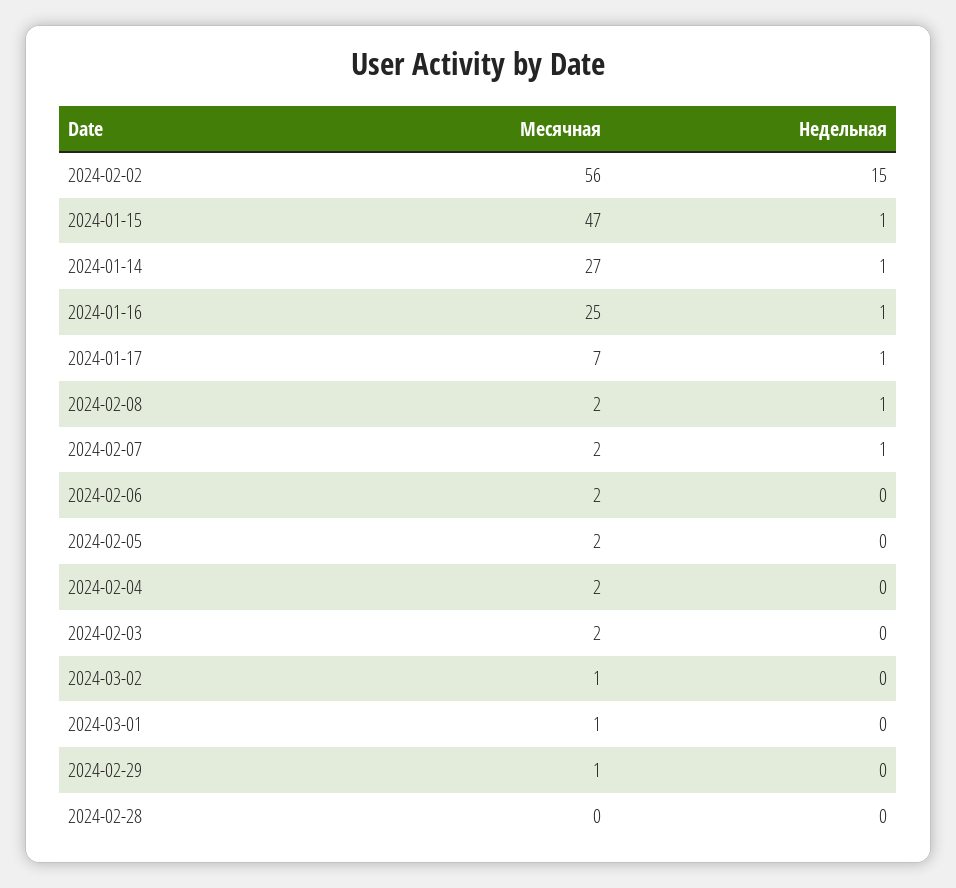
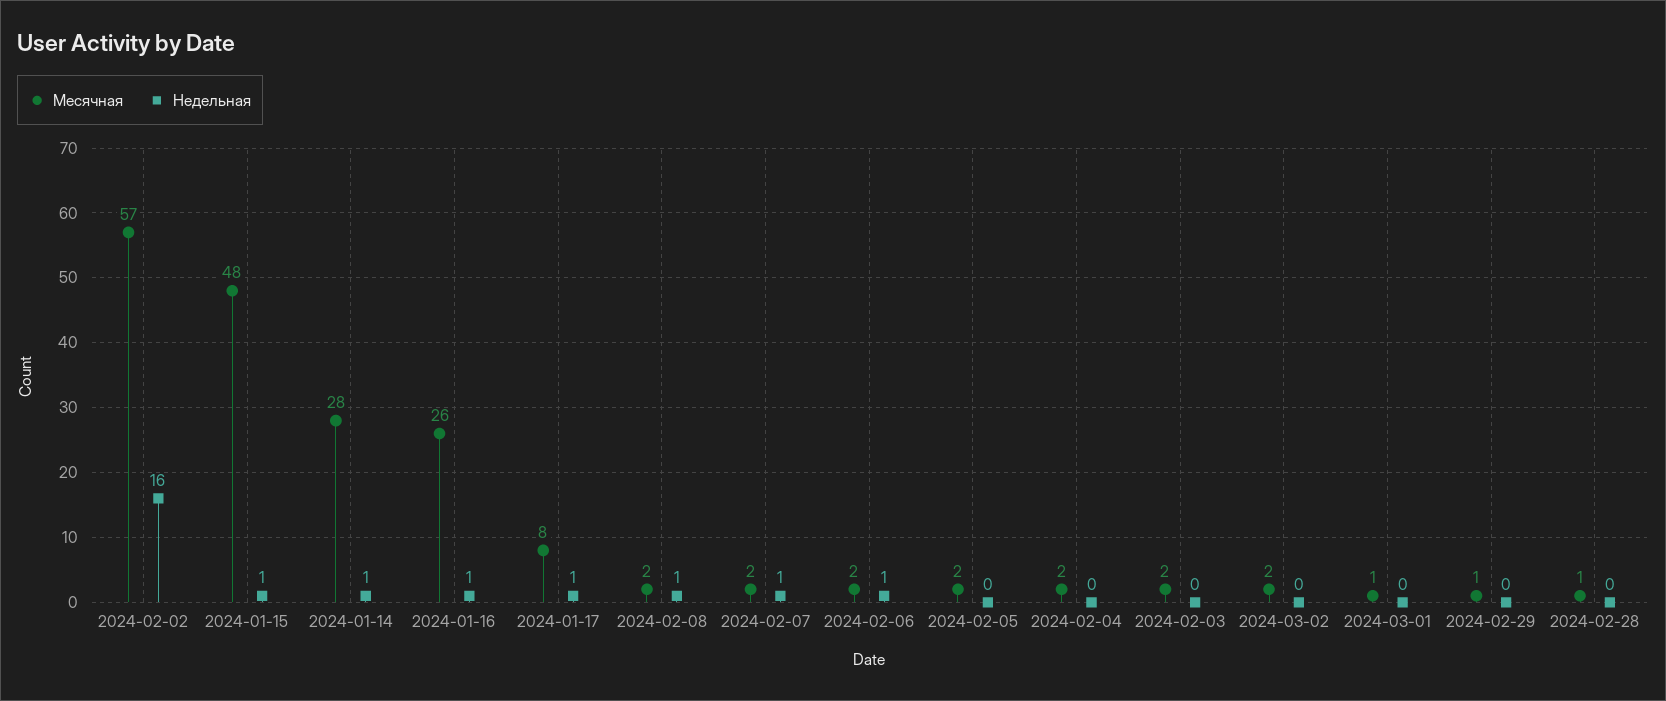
Месячная, 2024-02-02: 56 -> 57
Недельная, 2024-02-02: 15 -> 16
Месячная, 2024-01-15: 47 -> 48
Месячная, 2024-01-14: 27 -> 28
Месячная, 2024-01-16: 25 -> 26
Месячная, 2024-01-17: 7 -> 8
Недельная, 2024-02-06: 0 -> 1
Месячная, 2024-03-02: 1 -> 2
Месячная, 2024-02-28: 0 -> 1

